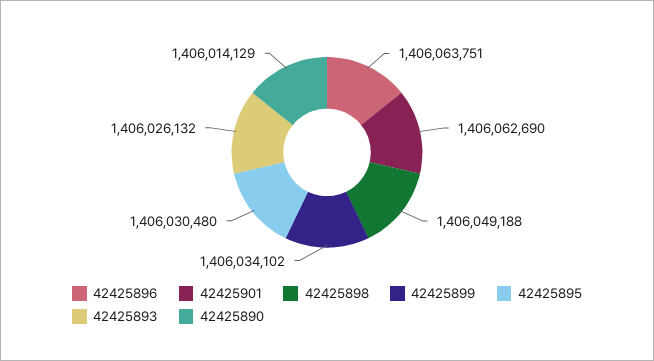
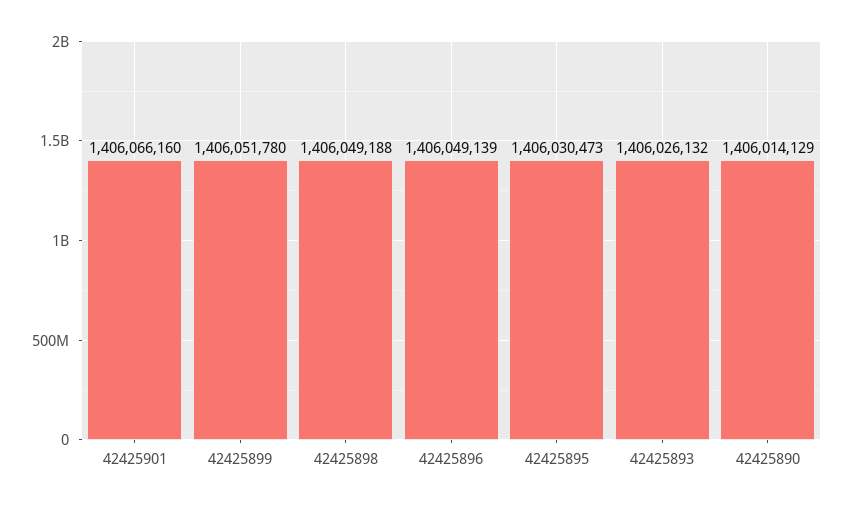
42425896: 1406063751 -> 1406049139
42425901: 1406062690 -> 1406066160
42425899: 1406034102 -> 1406051780
42425895: 1406030480 -> 1406030473

